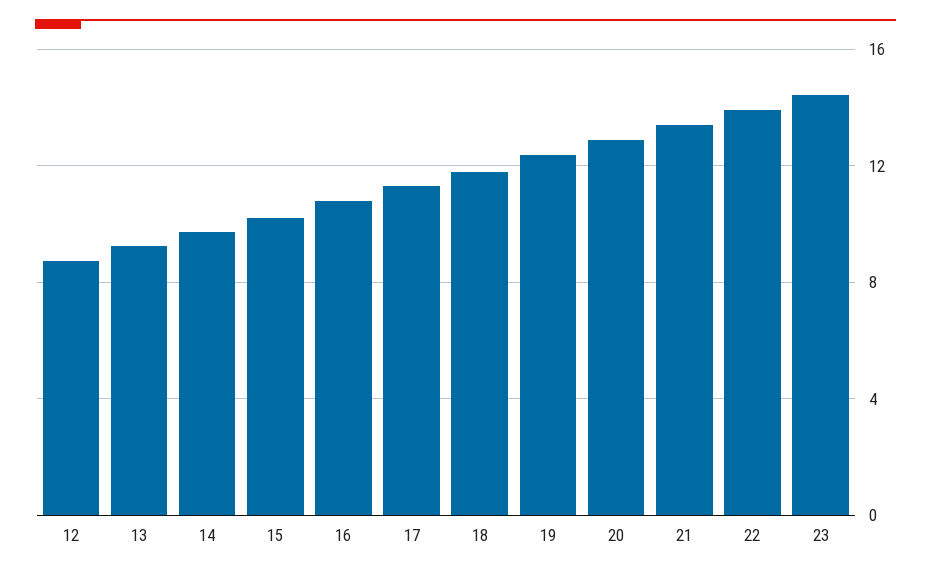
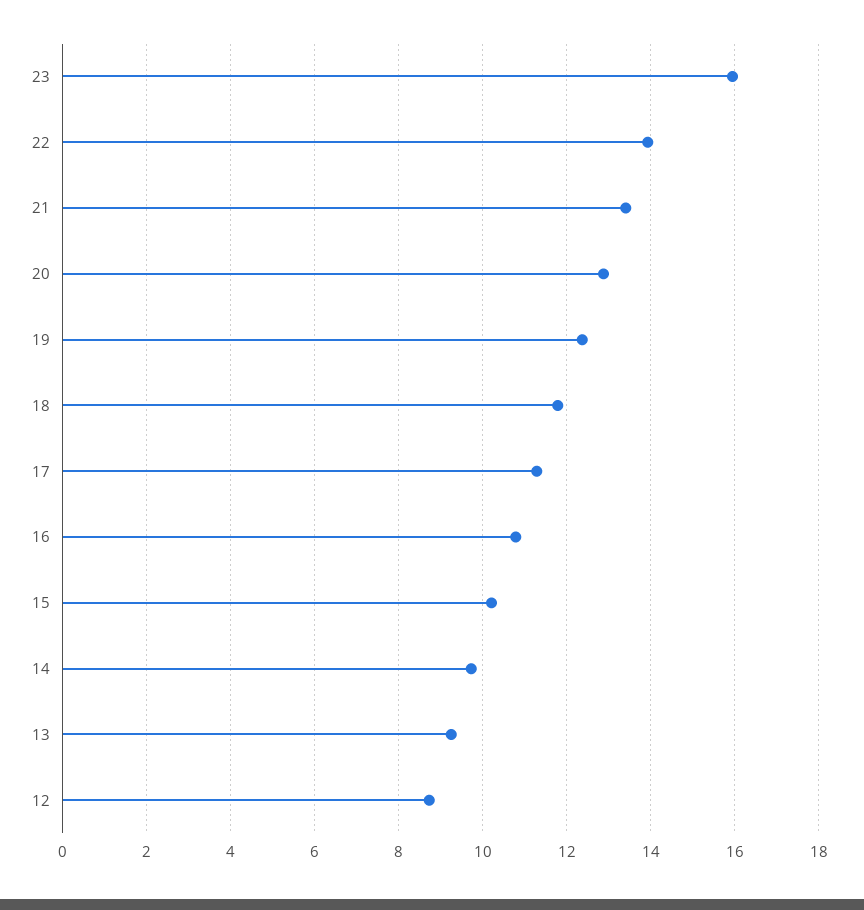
23: 14.5 -> 16

